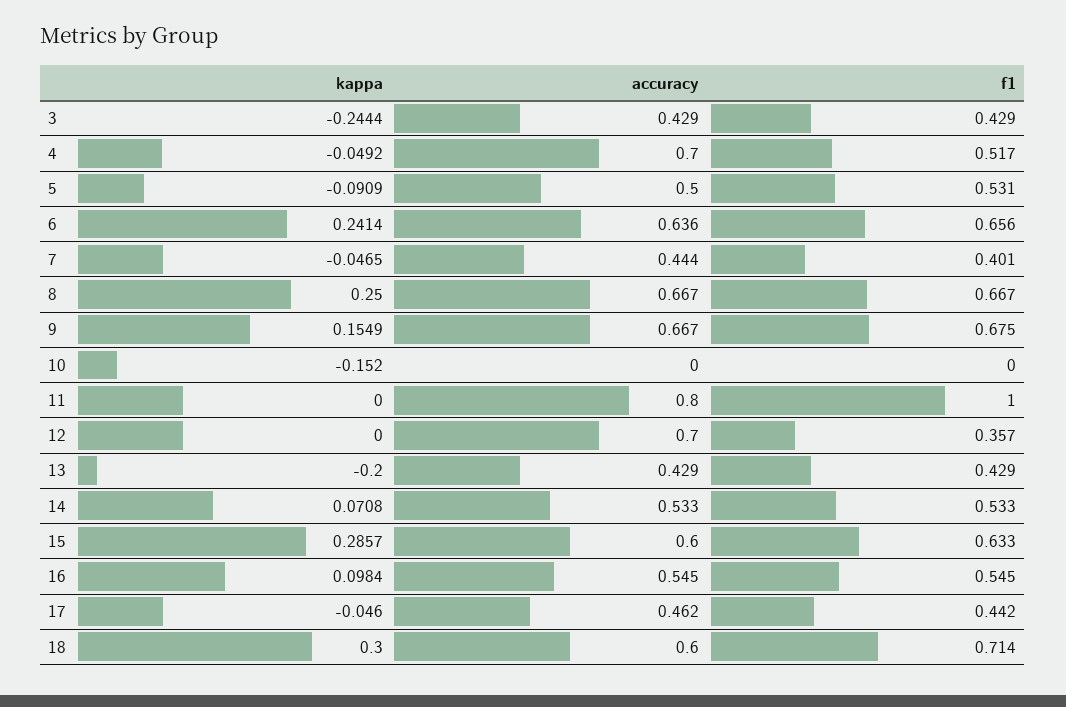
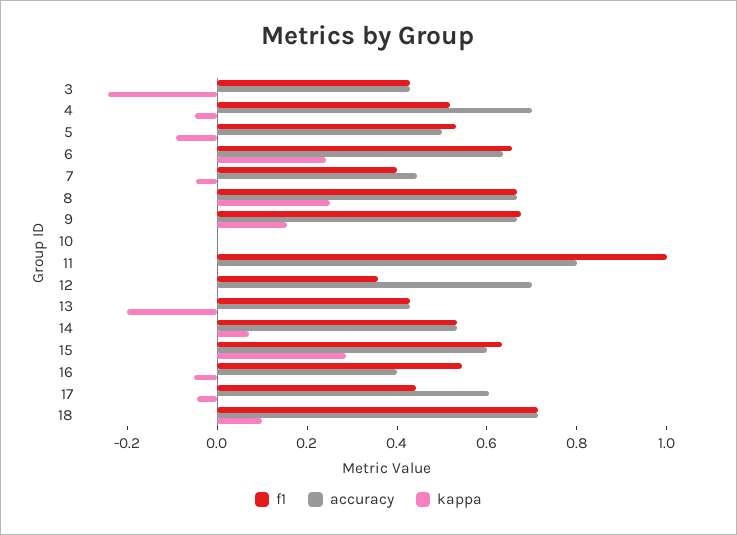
kappa, 10: -0.152 -> 0
kappa, 16: 0.0984 -> -0.05
accuracy, 16: 0.545 -> 0.4
accuracy, 17: 0.462 -> 0.6
kappa, 18: 0.3 -> 0.1
accuracy, 18: 0.6 -> 0.7

